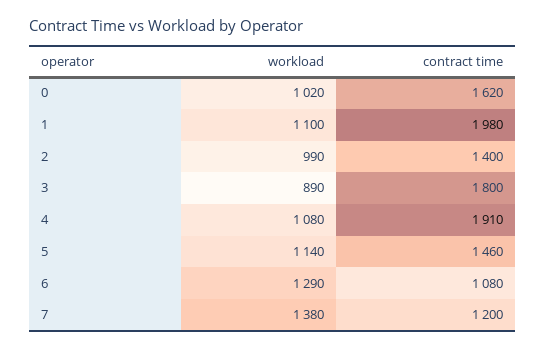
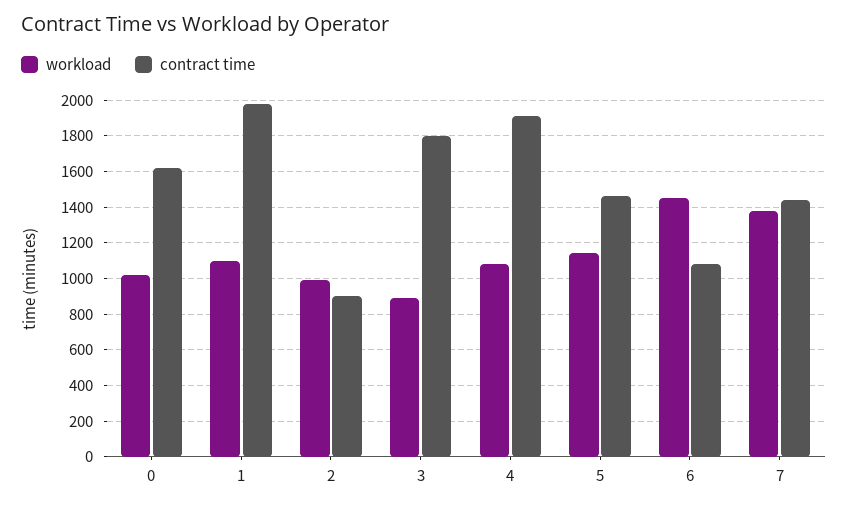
contract time, 2: 1400 -> 900
workload, 6: 1290 -> 1450
contract time, 7: 1200 -> 1450

